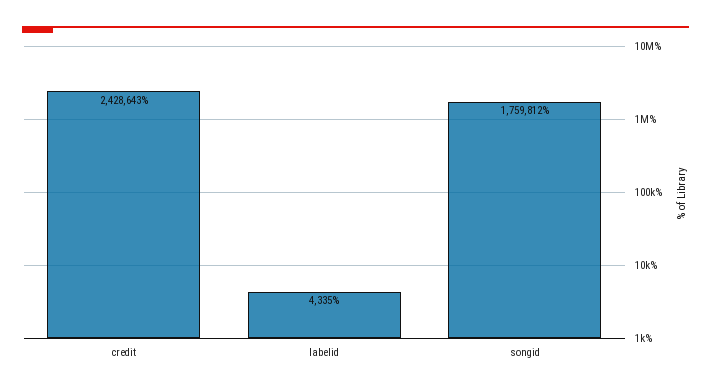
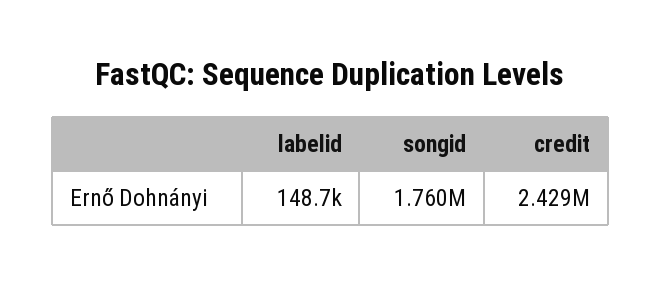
labelid: 4335 -> 148700

